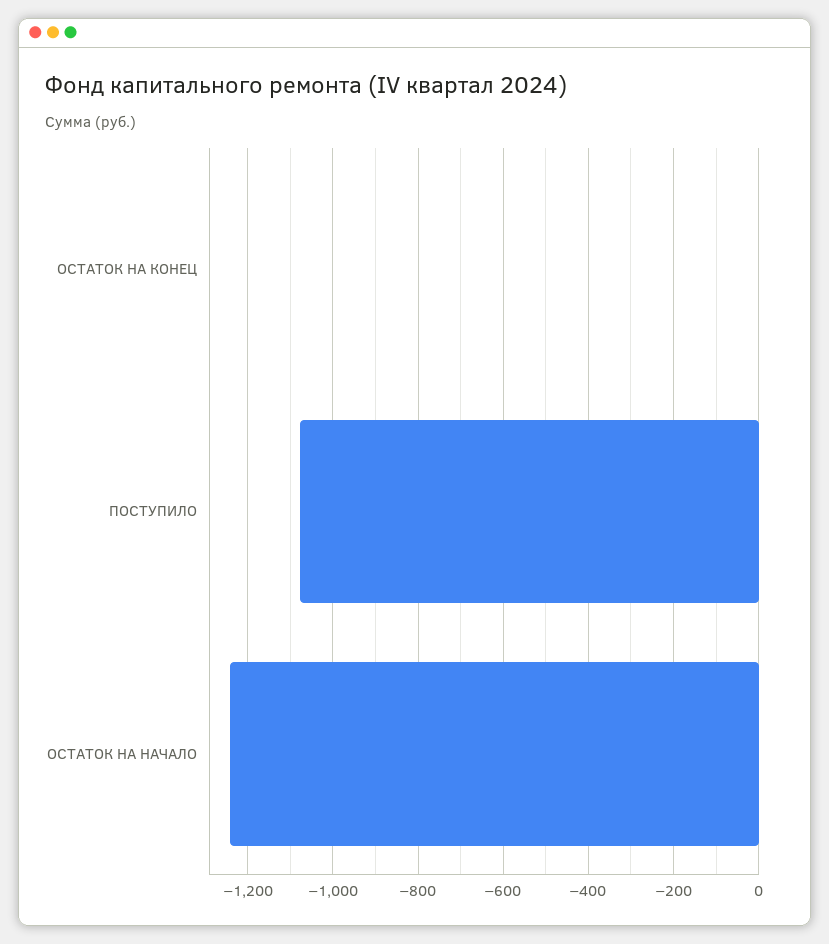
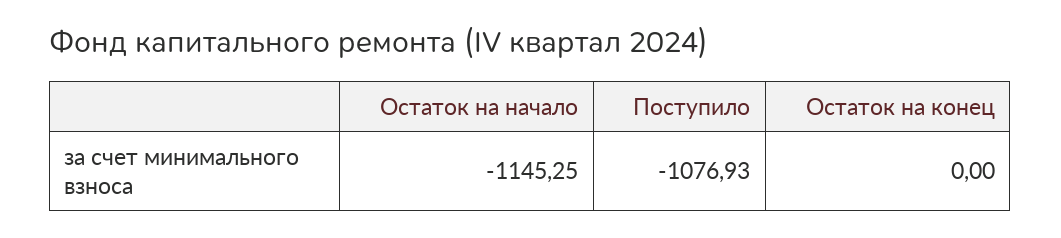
ОСТАТОК НА НАЧАЛО: -1240 -> -1145.25

